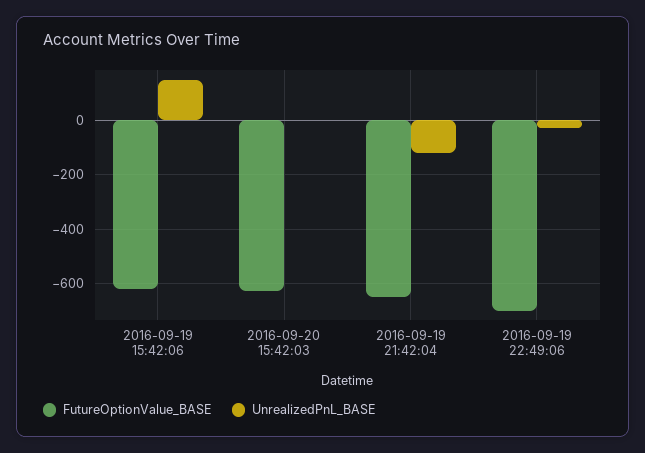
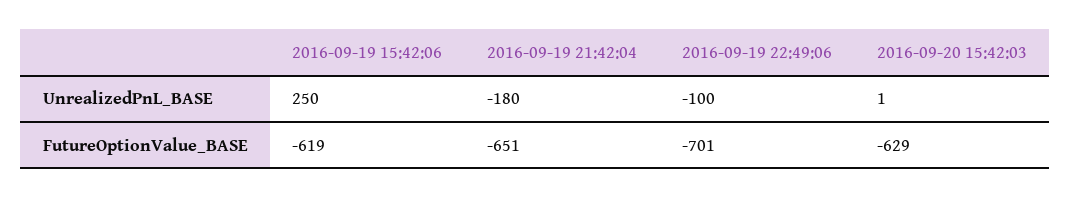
UnrealizedPnL_BASE, 2016-09-19 15:42:06: 150 -> 250
UnrealizedPnL_BASE, 2016-09-19 21:42:04: -125 -> -180
UnrealizedPnL_BASE, 2016-09-19 22:49:06: -25 -> -100

